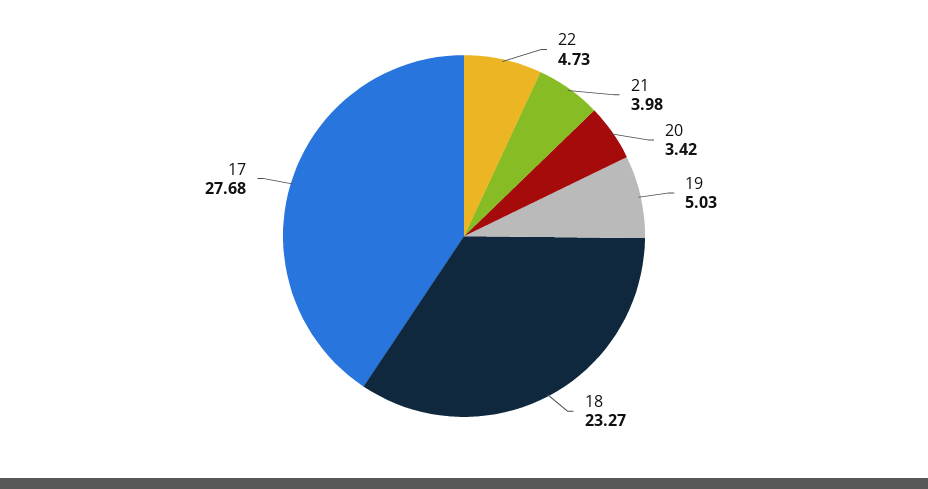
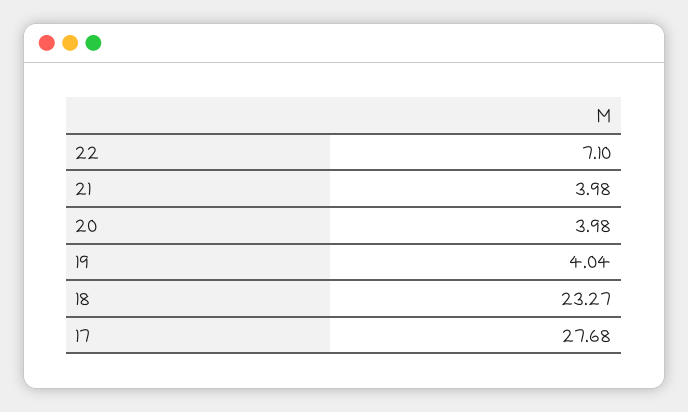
22: 4.73 -> 7.1
20: 3.42 -> 3.98
19: 5.03 -> 4.04

